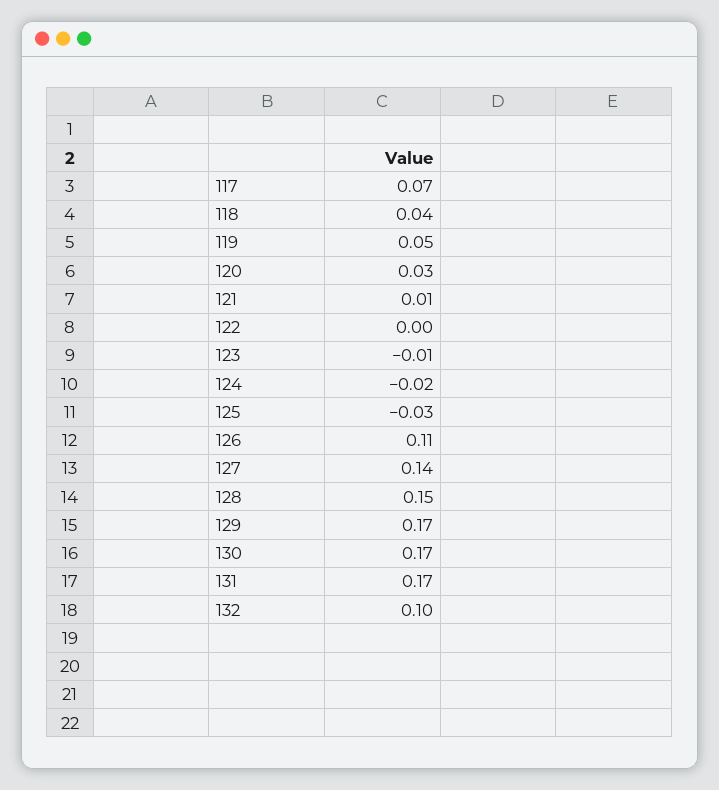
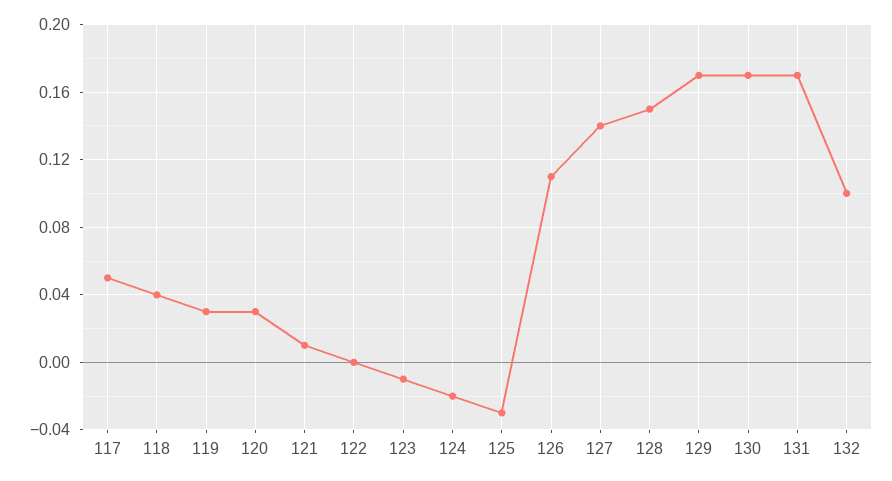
117: 0.07 -> 0.05
119: 0.05 -> 0.03

